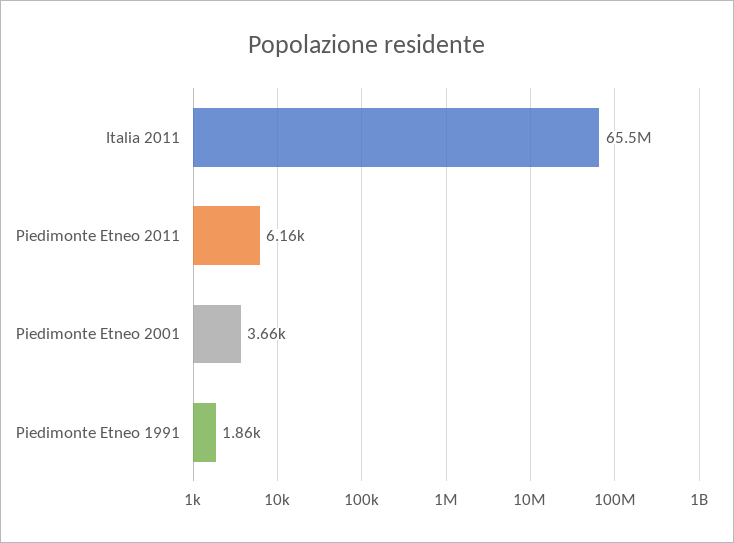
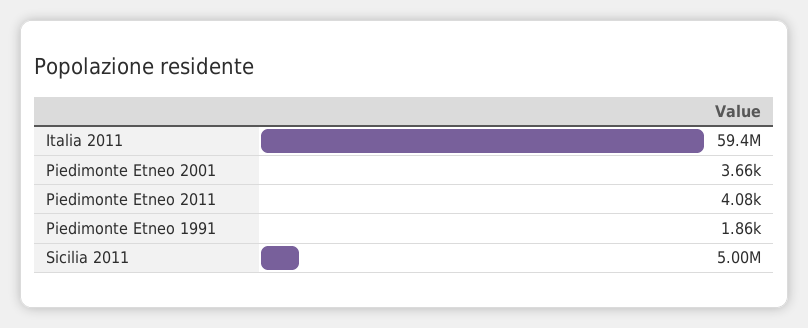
Italia 2011: 65500000 -> 59400000
Piedimonte Etneo 2011: 6160 -> 4080
Sicilia 2011: none -> 5000000

